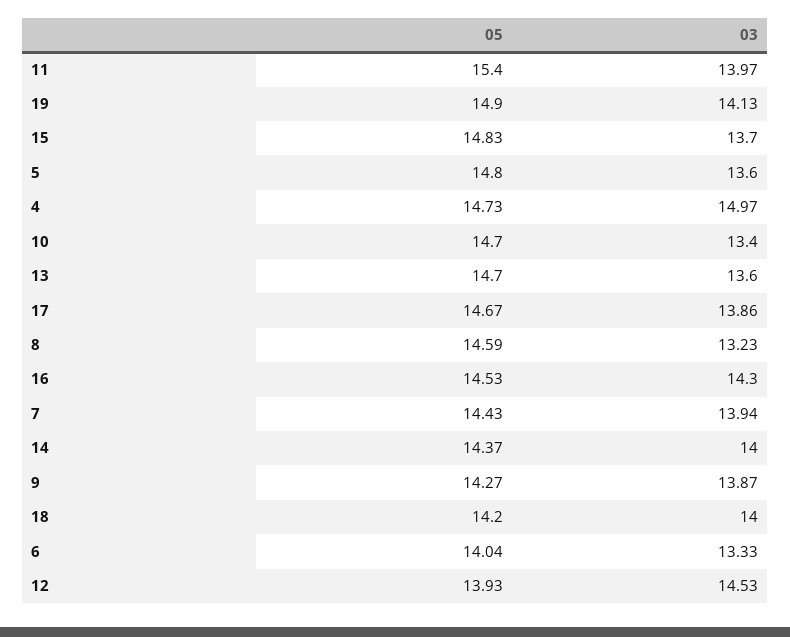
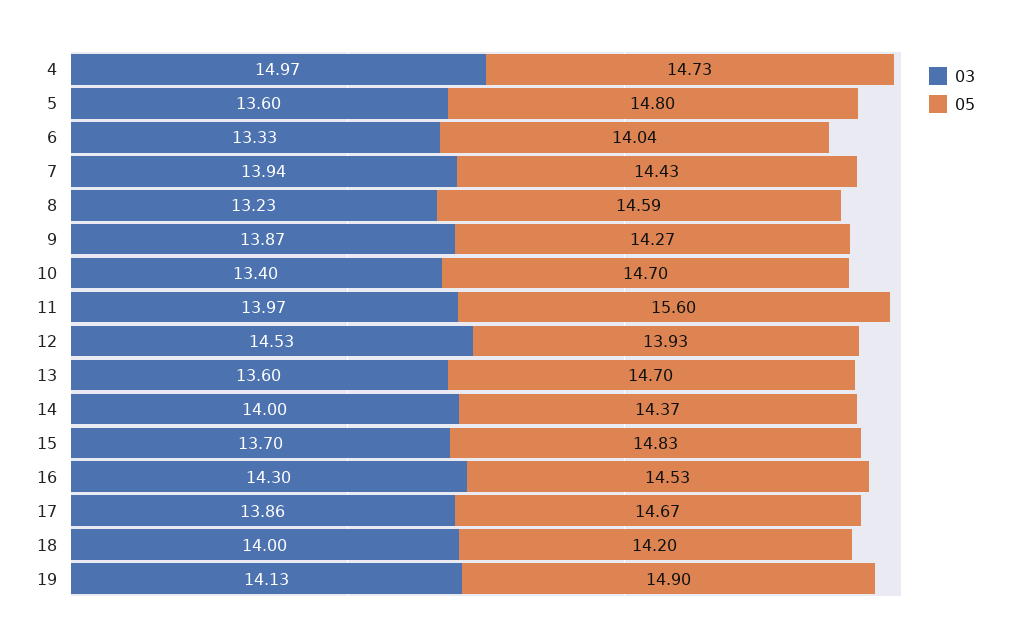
05, 11: 15.4 -> 15.6

